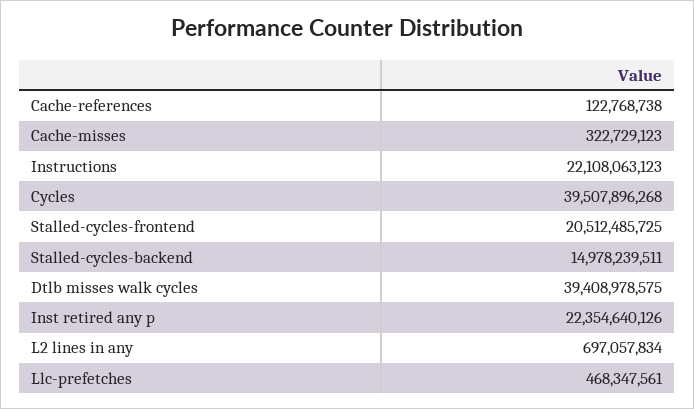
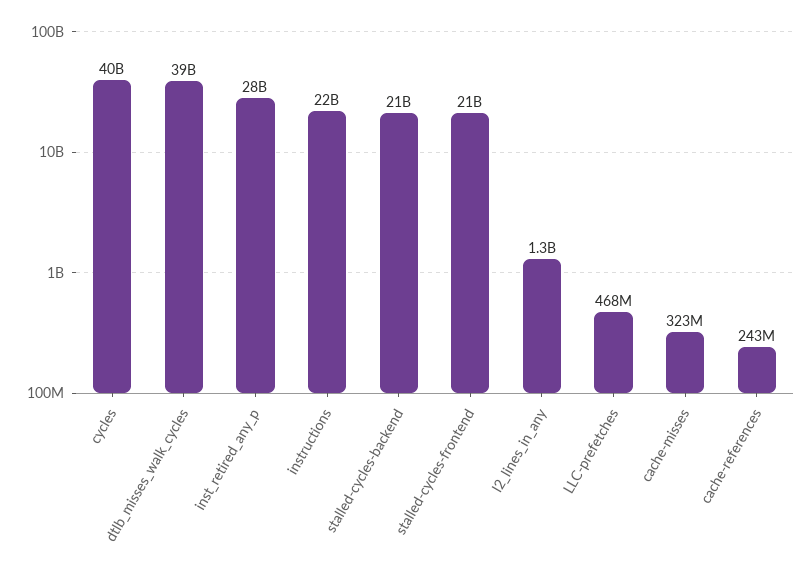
Cache-references: 122768738 -> 243000000
Stalled-cycles-backend: 14978239511 -> 21000000000
Inst retired any p: 22354640126 -> 28000000000
L2 lines in any: 697057834 -> 1300000000

